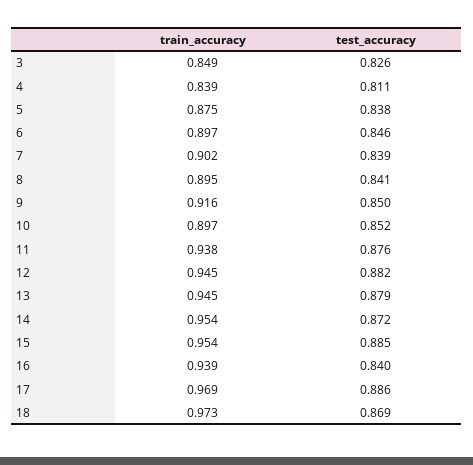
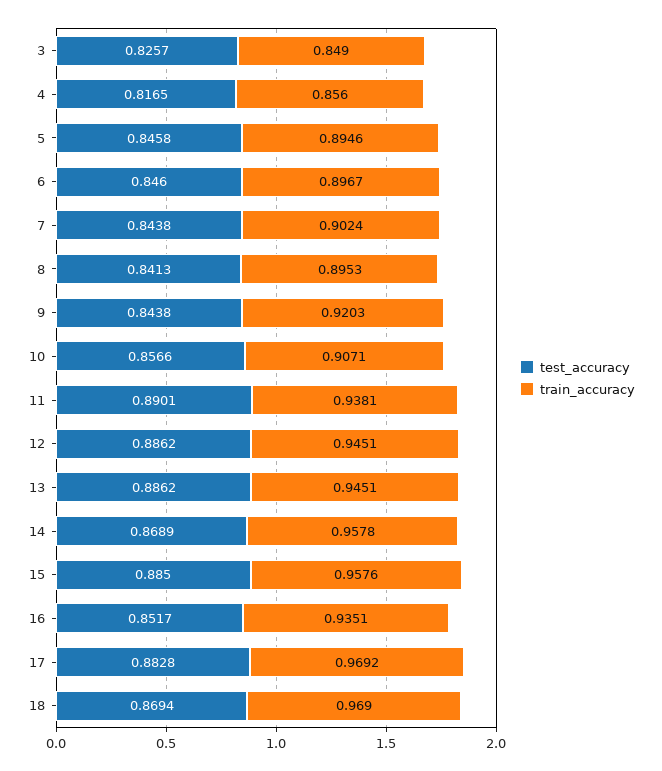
train_accuracy, 4: 0.839 -> 0.856
test_accuracy, 4: 0.811 -> 0.8165
train_accuracy, 5: 0.875 -> 0.8946
test_accuracy, 5: 0.838 -> 0.8458
test_accuracy, 7: 0.839 -> 0.8438
train_accuracy, 9: 0.916 -> 0.9203
test_accuracy, 9: 0.85 -> 0.8438
train_accuracy, 10: 0.897 -> 0.9071
test_accuracy, 10: 0.852 -> 0.8566
test_accuracy, 11: 0.876 -> 0.8901
test_accuracy, 12: 0.882 -> 0.8862
test_accuracy, 13: 0.879 -> 0.8862
train_accuracy, 14: 0.954 -> 0.9578
test_accuracy, 14: 0.872 -> 0.8689
train_accuracy, 15: 0.954 -> 0.9576
train_accuracy, 16: 0.939 -> 0.9351
test_accuracy, 16: 0.84 -> 0.8517
test_accuracy, 17: 0.886 -> 0.8828
train_accuracy, 18: 0.973 -> 0.969

